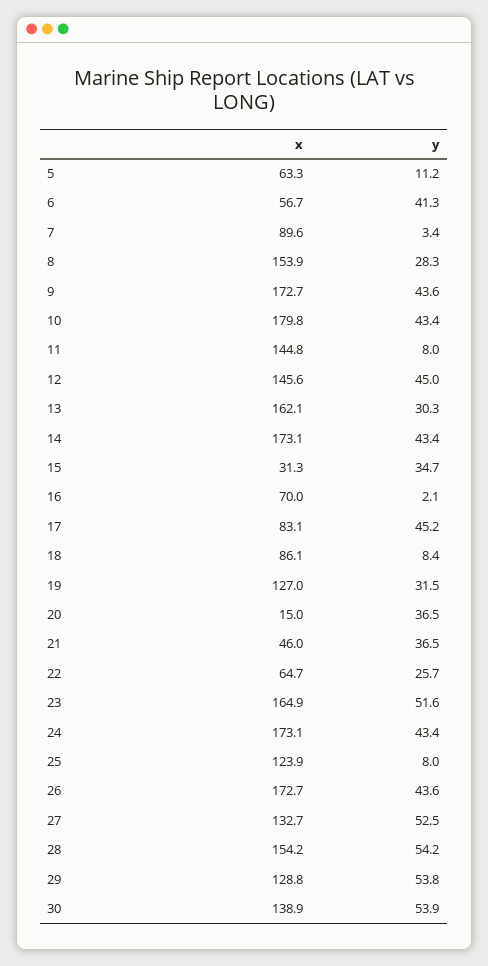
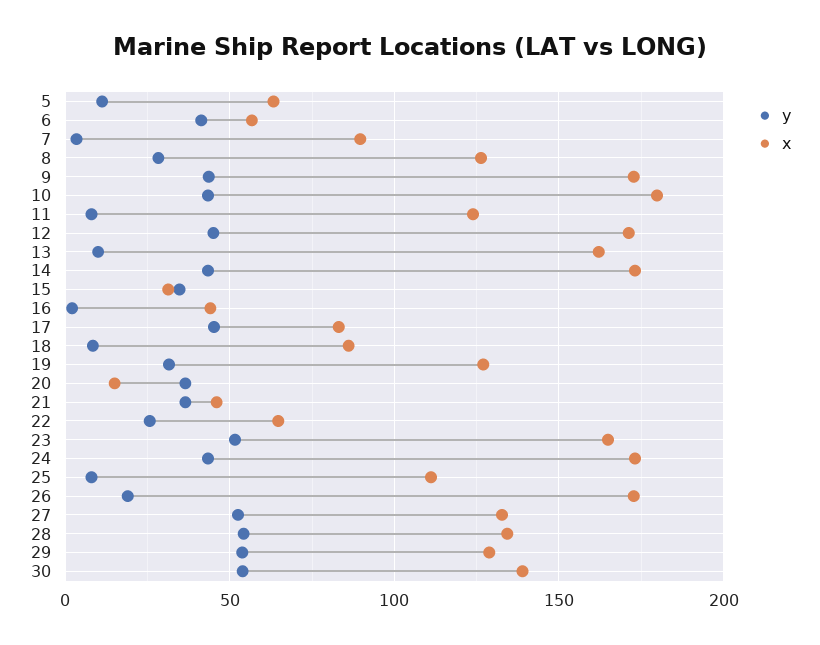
x, 8: 153.9 -> 125
x, 11: 144.8 -> 125
x, 12: 145.6 -> 170
y, 13: 30.3 -> 10
x, 16: 70 -> 45
x, 25: 123.9 -> 110
y, 26: 43.6 -> 20
x, 28: 154.2 -> 135

